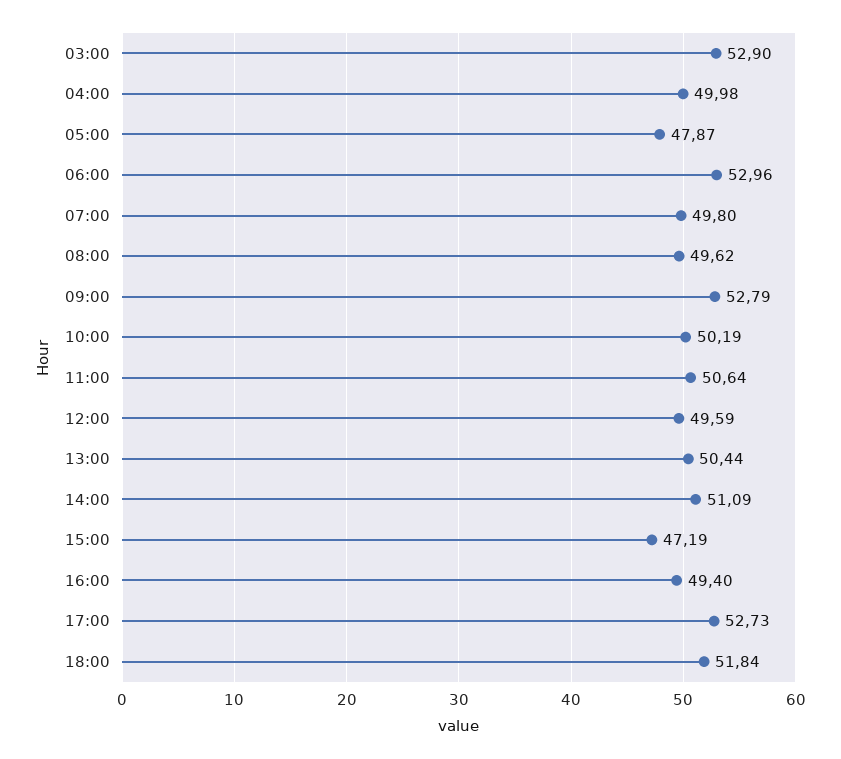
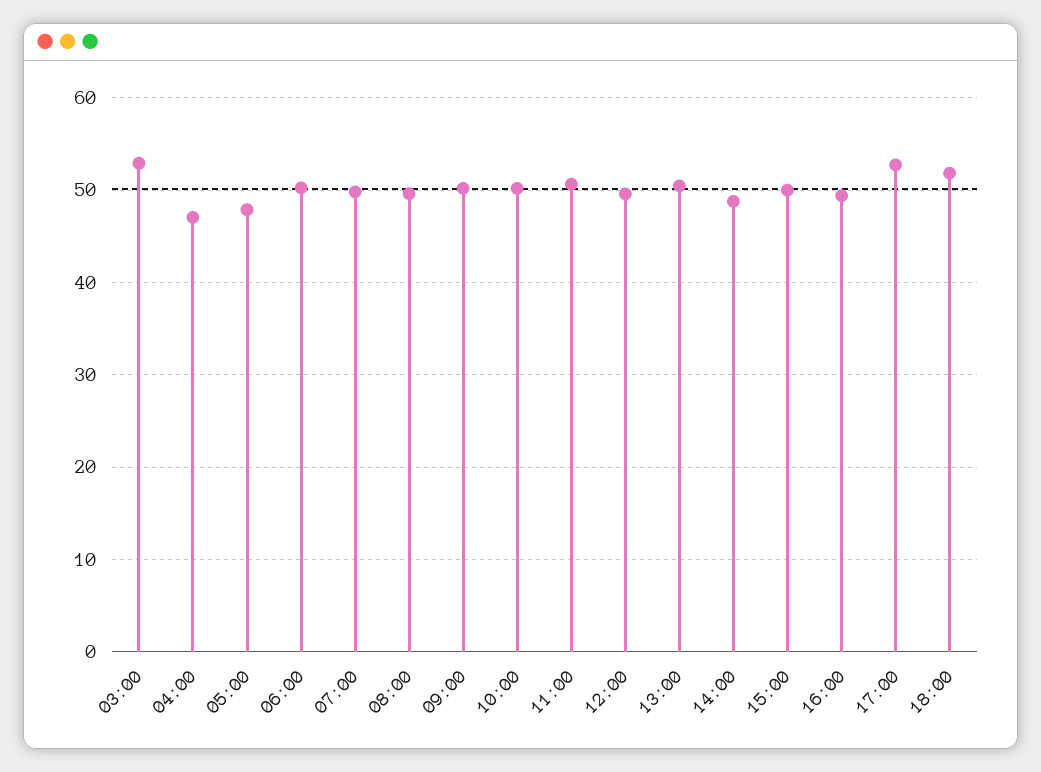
04:00: 49.98 -> 47
06:00: 52.96 -> 50
09:00: 52.79 -> 50
14:00: 51.09 -> 49
15:00: 47.19 -> 50

